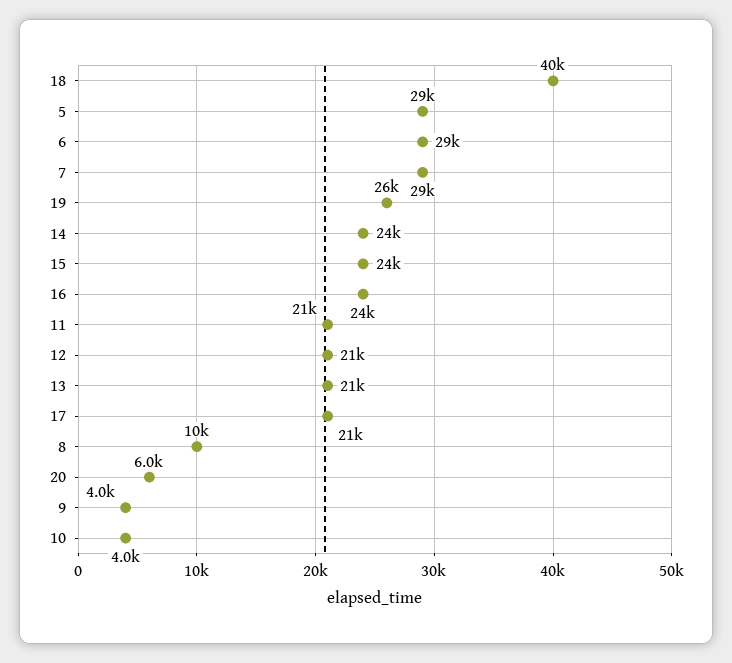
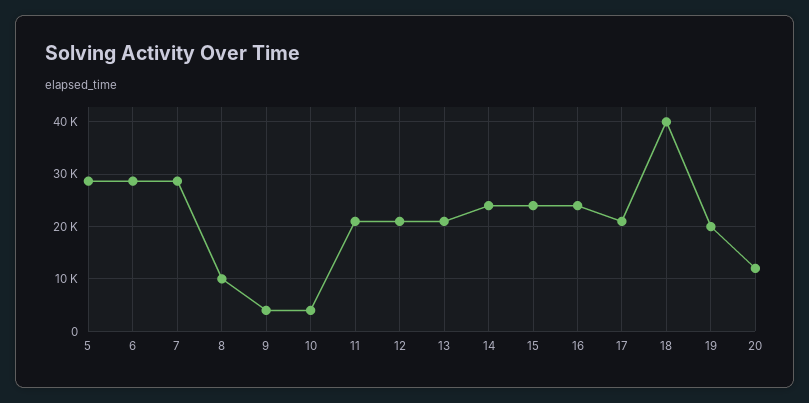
19: 26000 -> 20000
20: 6000 -> 12000

